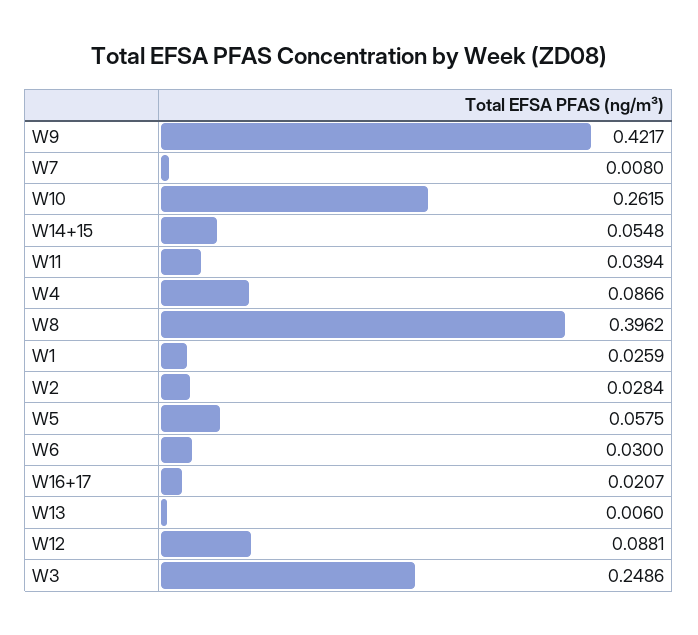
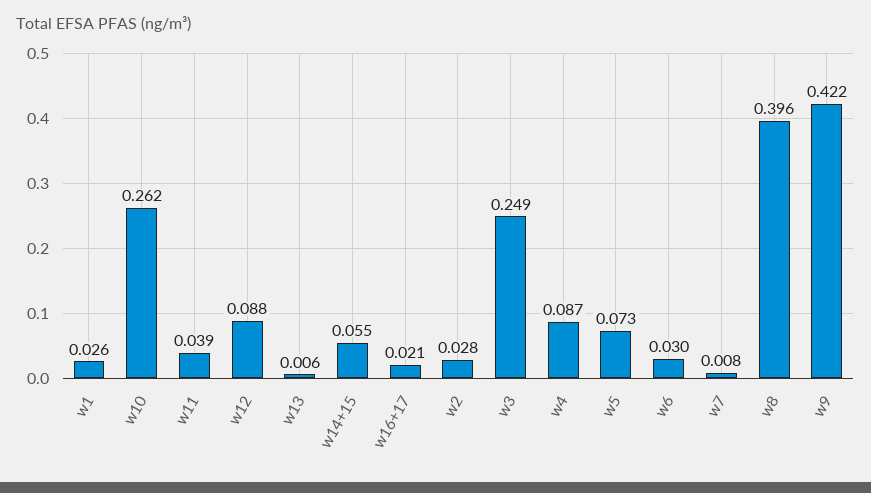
W5: 0.0575 -> 0.073

